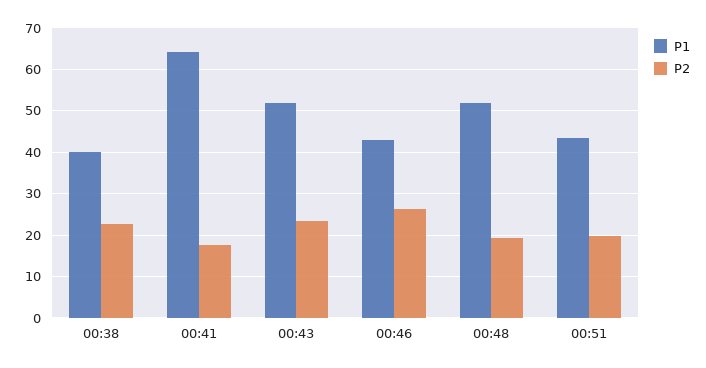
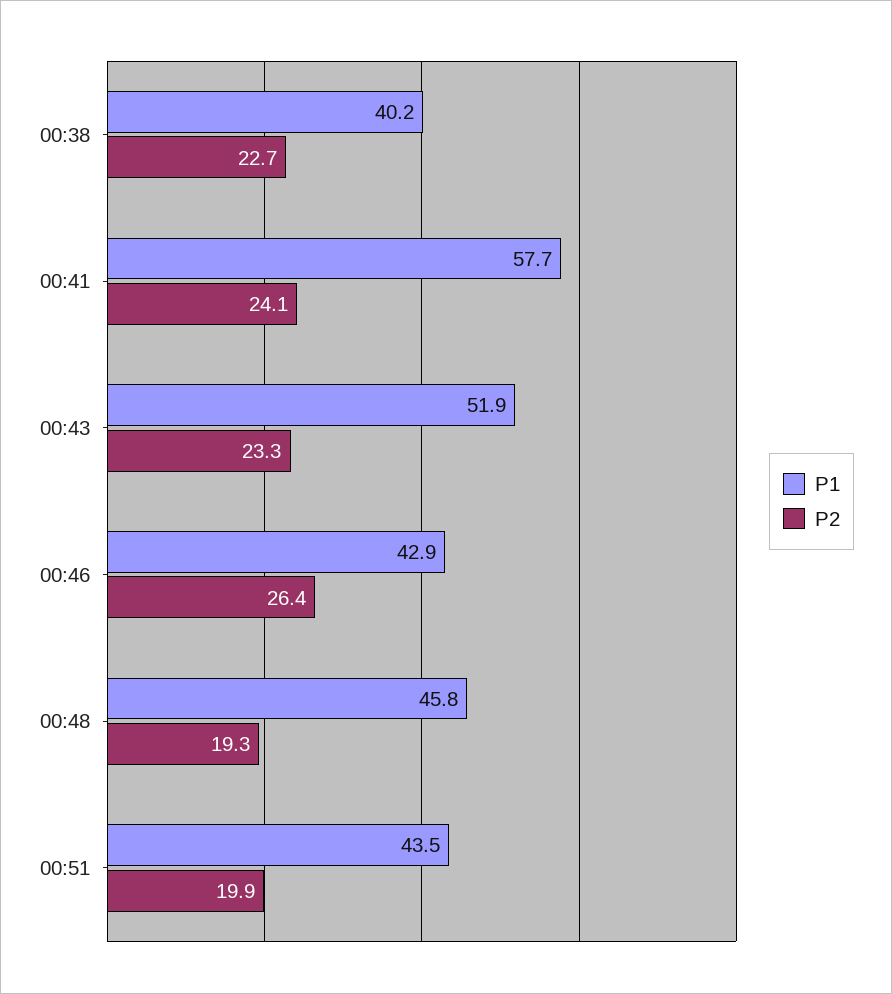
P1, 00:41: 64 -> 57.7
P2, 00:41: 18 -> 24.1
P1, 00:48: 52 -> 45.8

